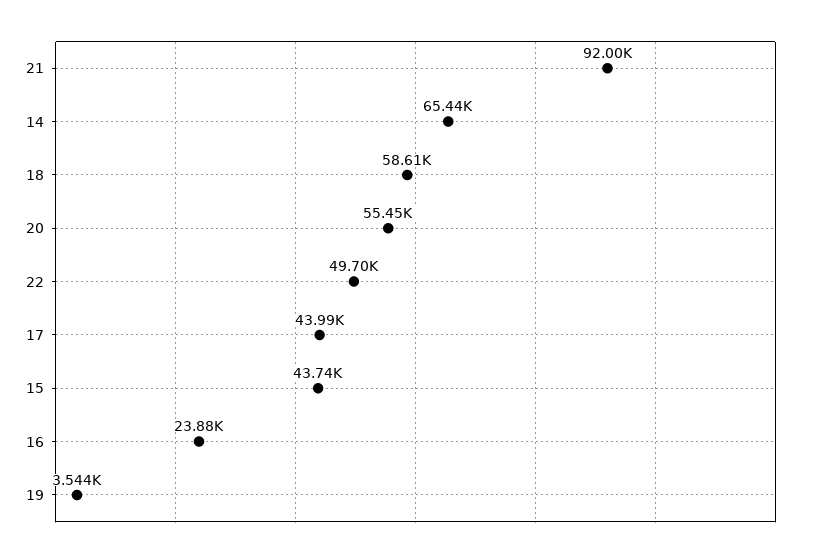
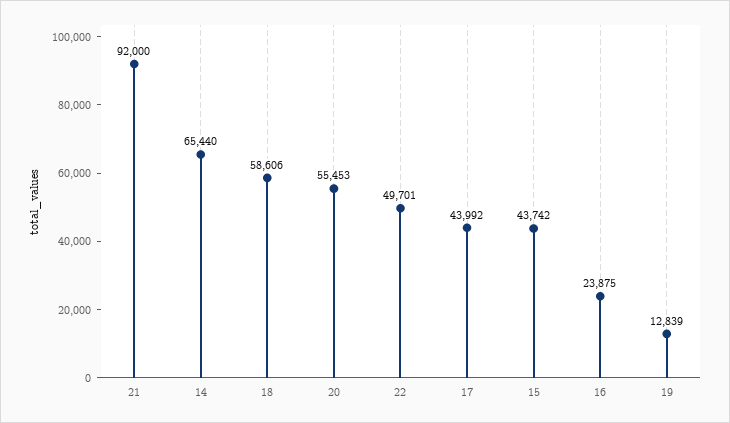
19: 3544 -> 12839

